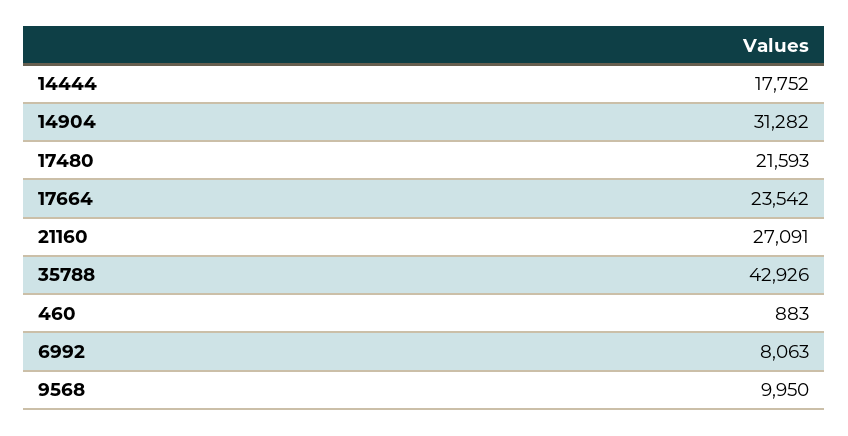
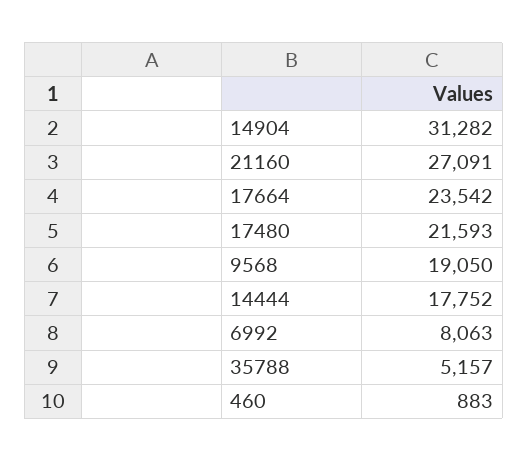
35788: 42926 -> 5157
9568: 9950 -> 19050

